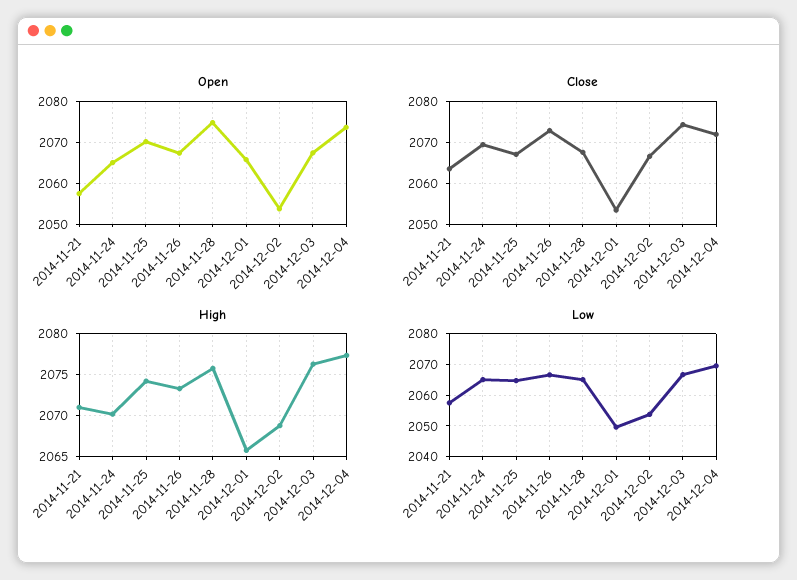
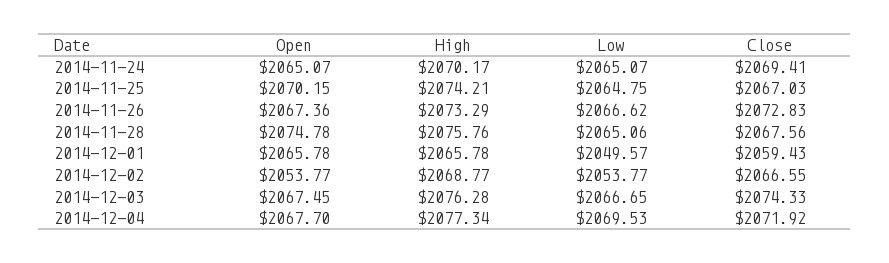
Open, 2014-11-21: 2058 -> none
Open, 2014-12-04: 2074 -> 2067.7
Close, 2014-11-21: 2064 -> none
Close, 2014-12-01: 2054 -> 2059.43
High, 2014-11-21: 2071 -> none
Low, 2014-11-21: 2058 -> none

